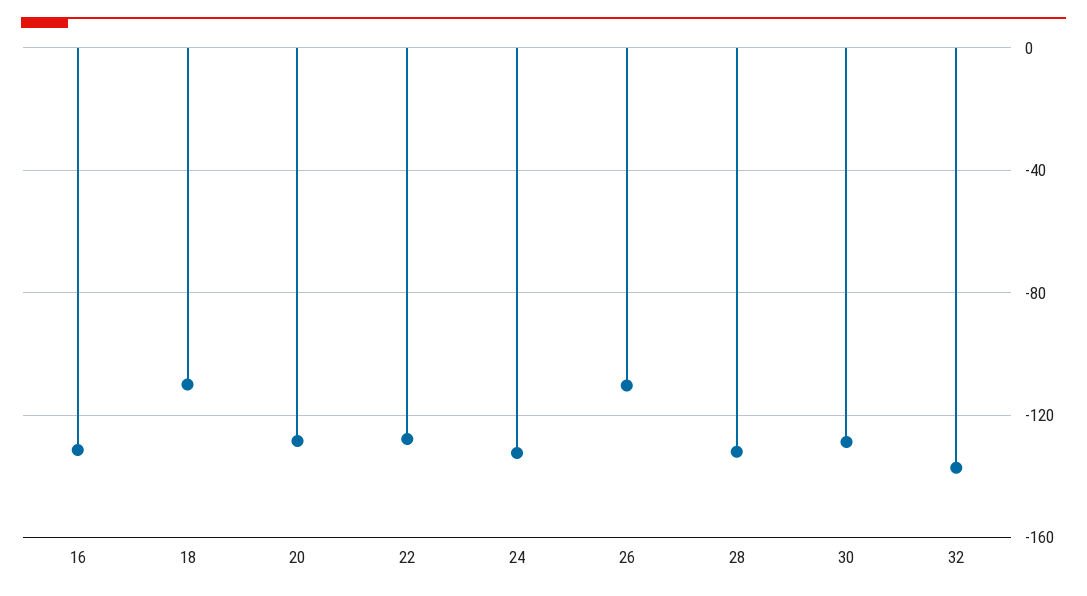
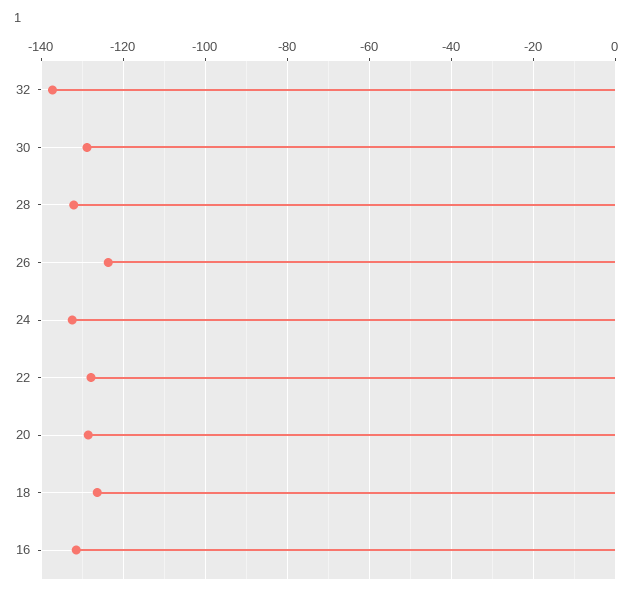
18: -110 -> -126
26: -110 -> -124

